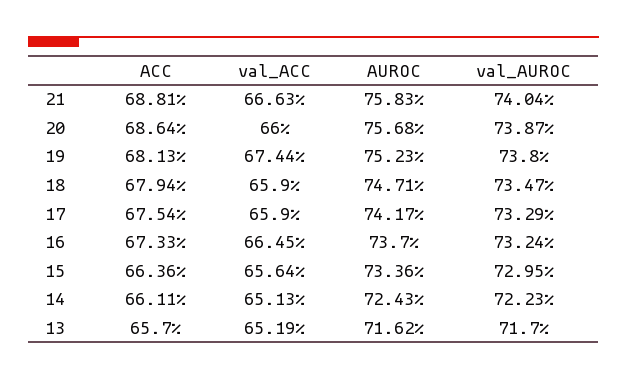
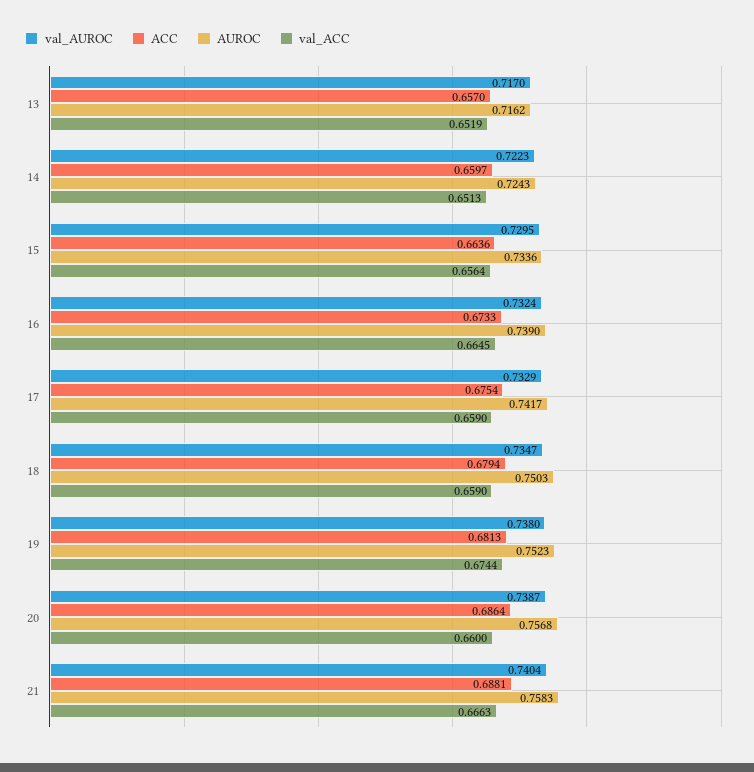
AUROC, 18: 0.7471 -> 0.7503
AUROC, 16: 0.737 -> 0.739
ACC, 14: 0.6611 -> 0.6597

